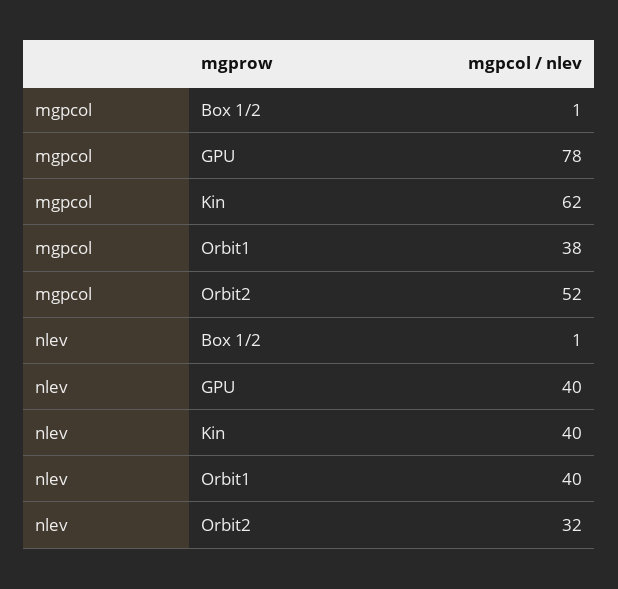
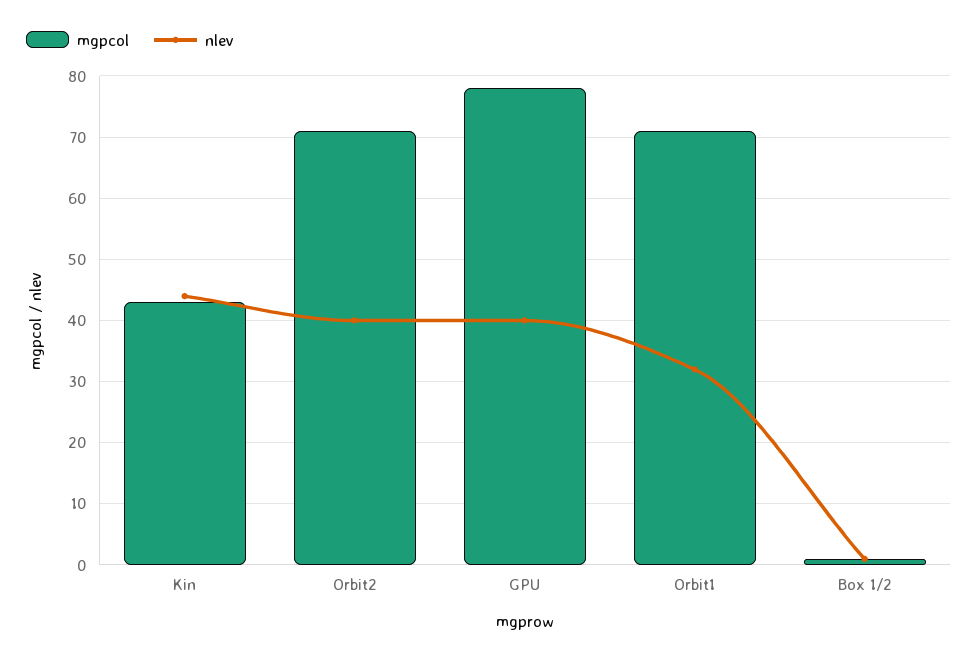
mgpcol, Kin: 62 -> 43
mgpcol, Orbit1: 38 -> 71
mgpcol, Orbit2: 52 -> 71
nlev, Kin: 40 -> 44
nlev, Orbit1: 40 -> 32
nlev, Orbit2: 32 -> 40

